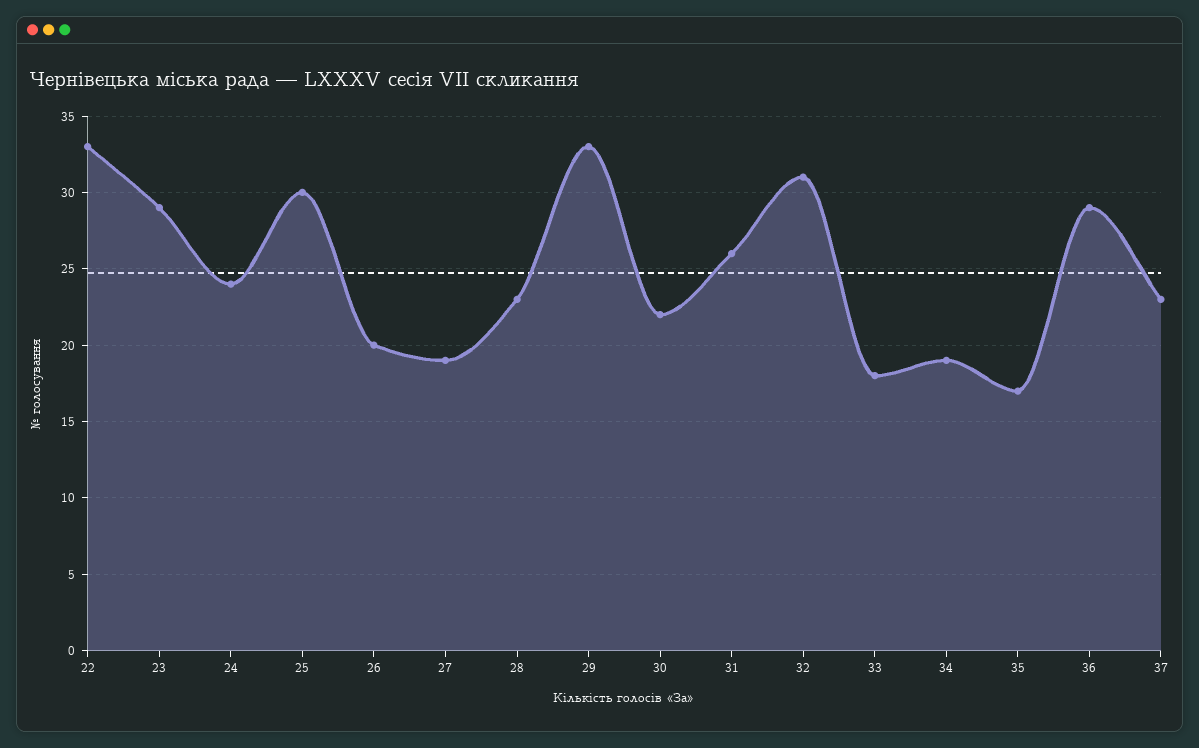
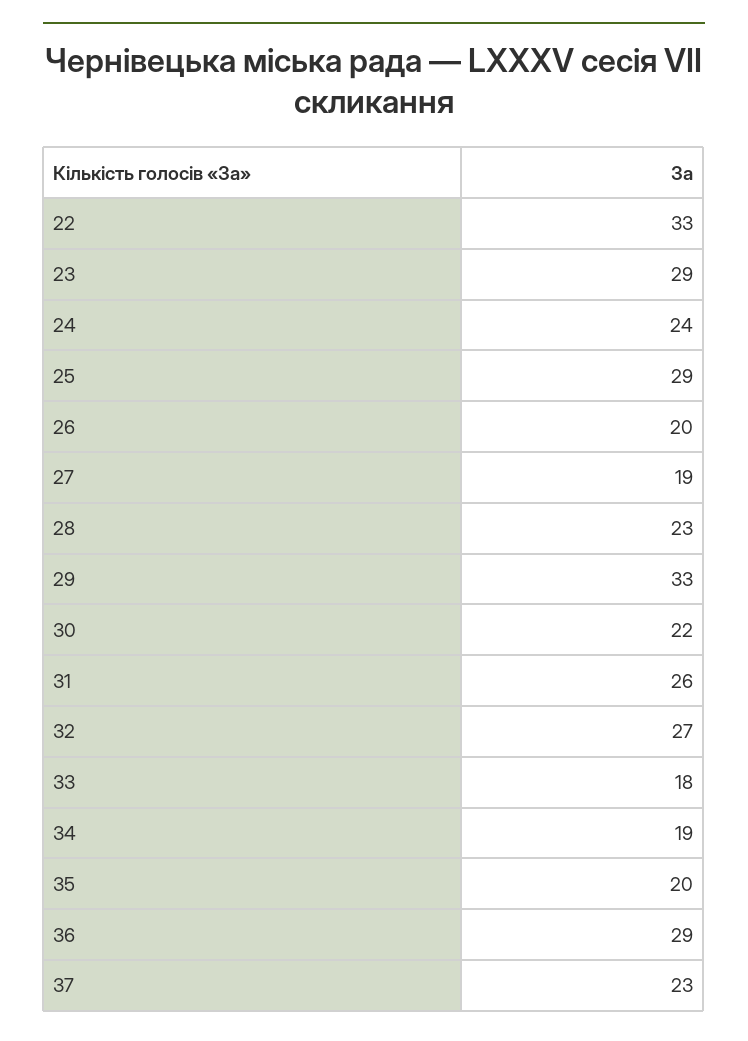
25: 30 -> 29
32: 31 -> 27
35: 17 -> 20

